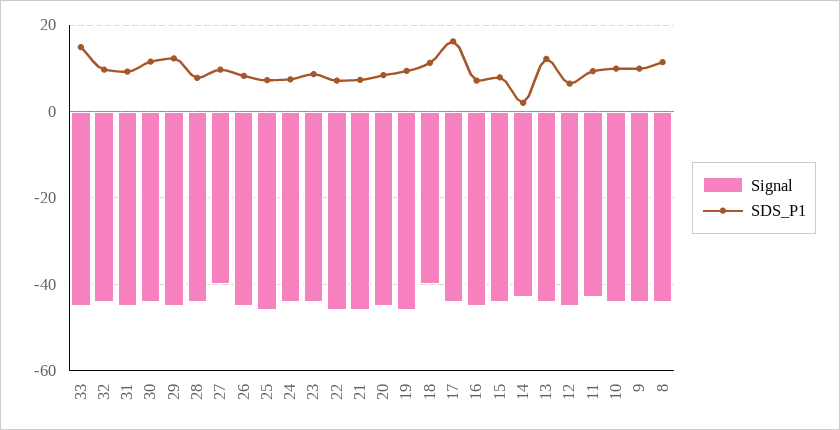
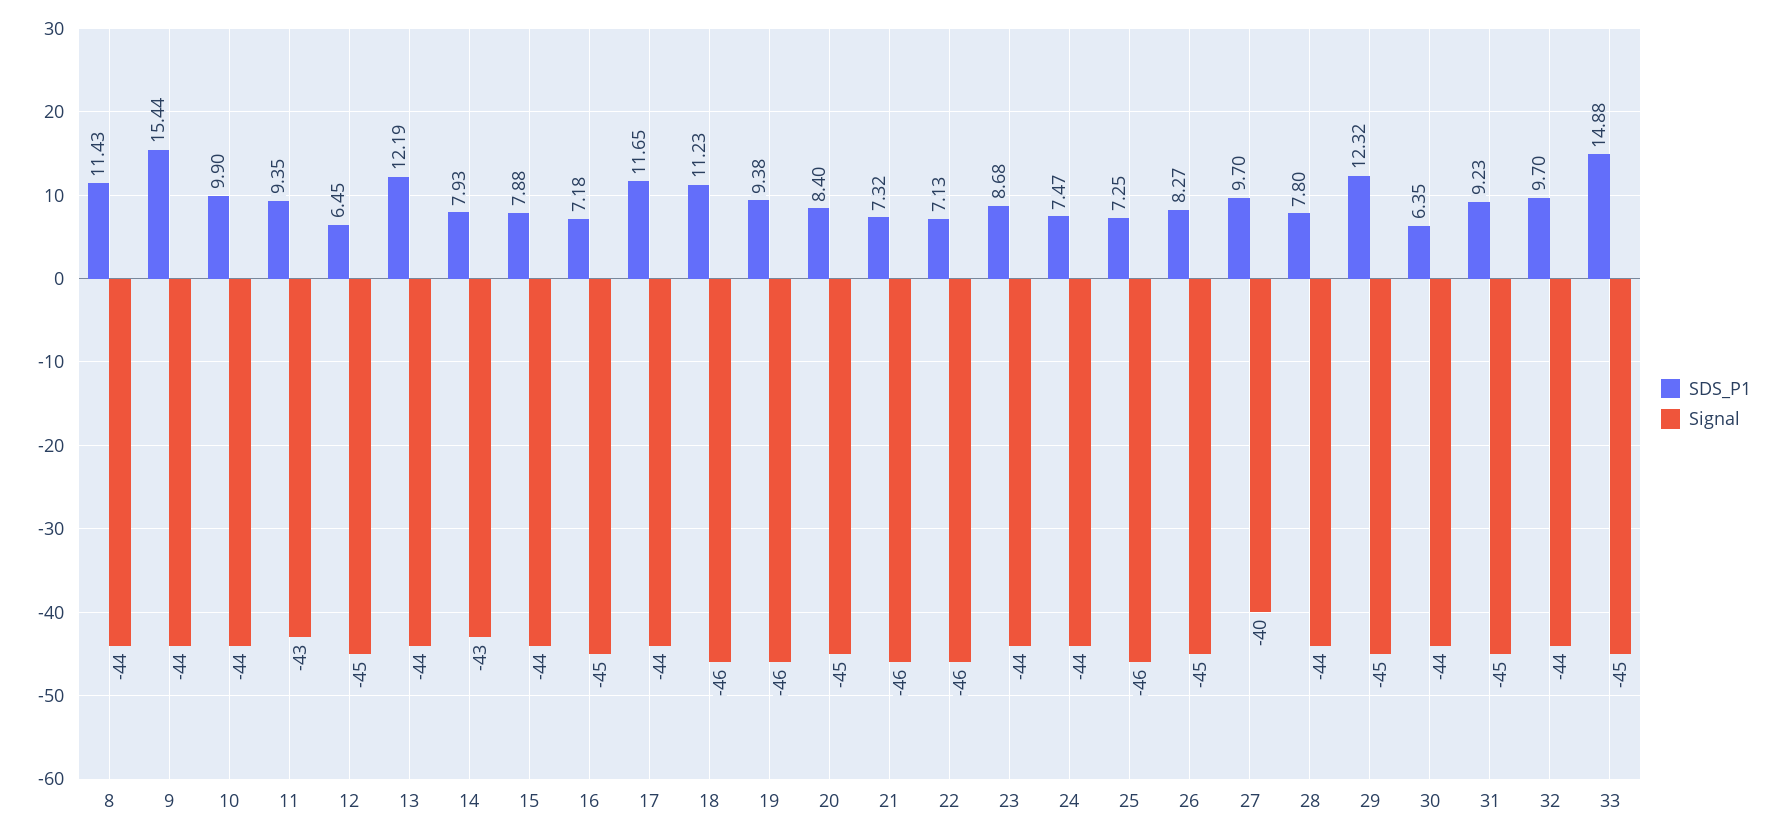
SDS_P1, 30: 12 -> 6.35
Signal, 18: -40 -> -46
SDS_P1, 17: 16 -> 11.65
SDS_P1, 14: 2 -> 7.93
SDS_P1, 9: 10 -> 15.44

